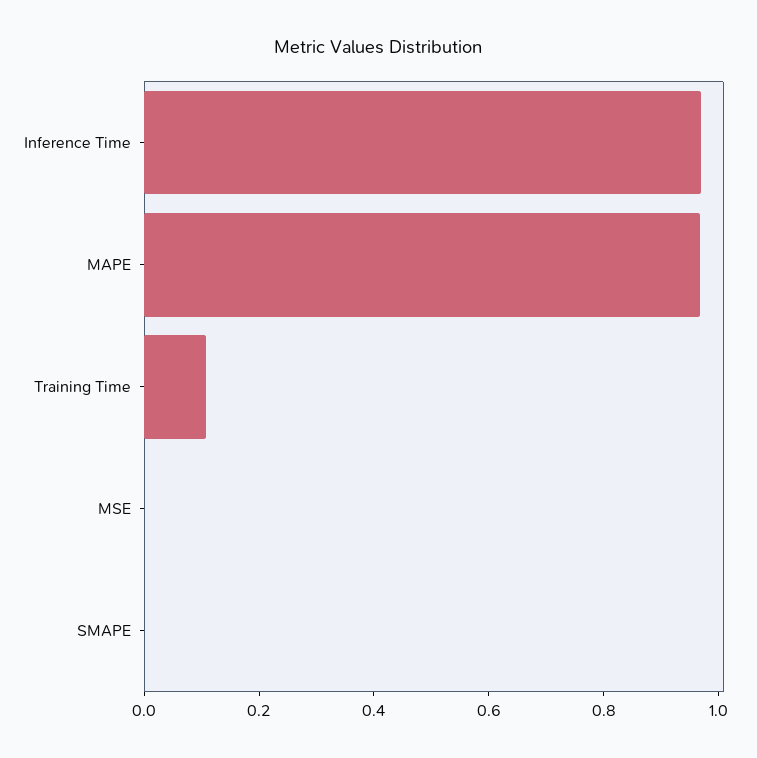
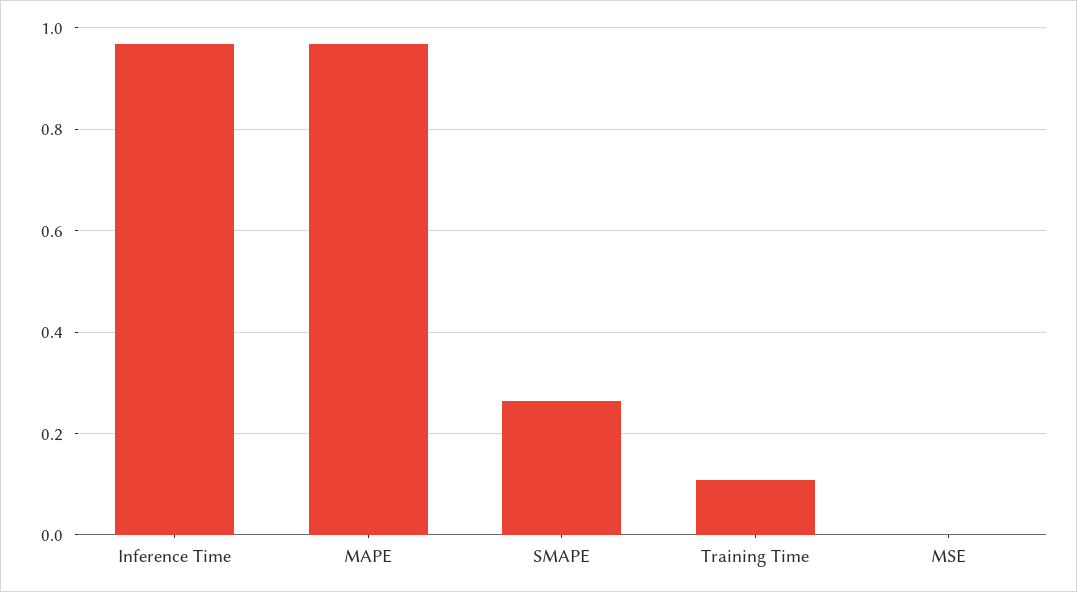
SMAPE: 0 -> 0.26

